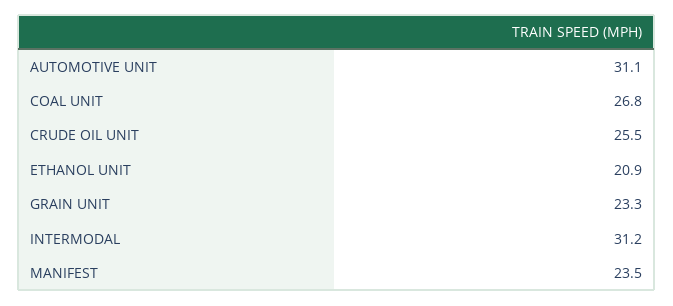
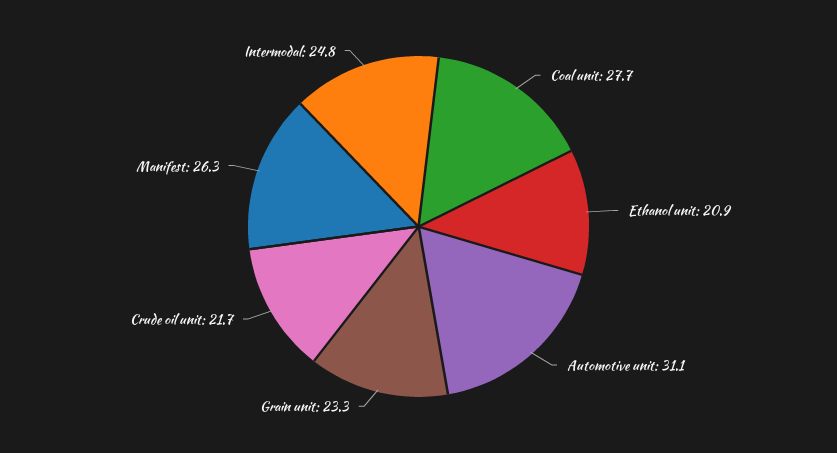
COAL UNIT: 26.8 -> 27.7
CRUDE OIL UNIT: 25.5 -> 21.7
INTERMODAL: 31.2 -> 24.8
MANIFEST: 23.5 -> 26.3

